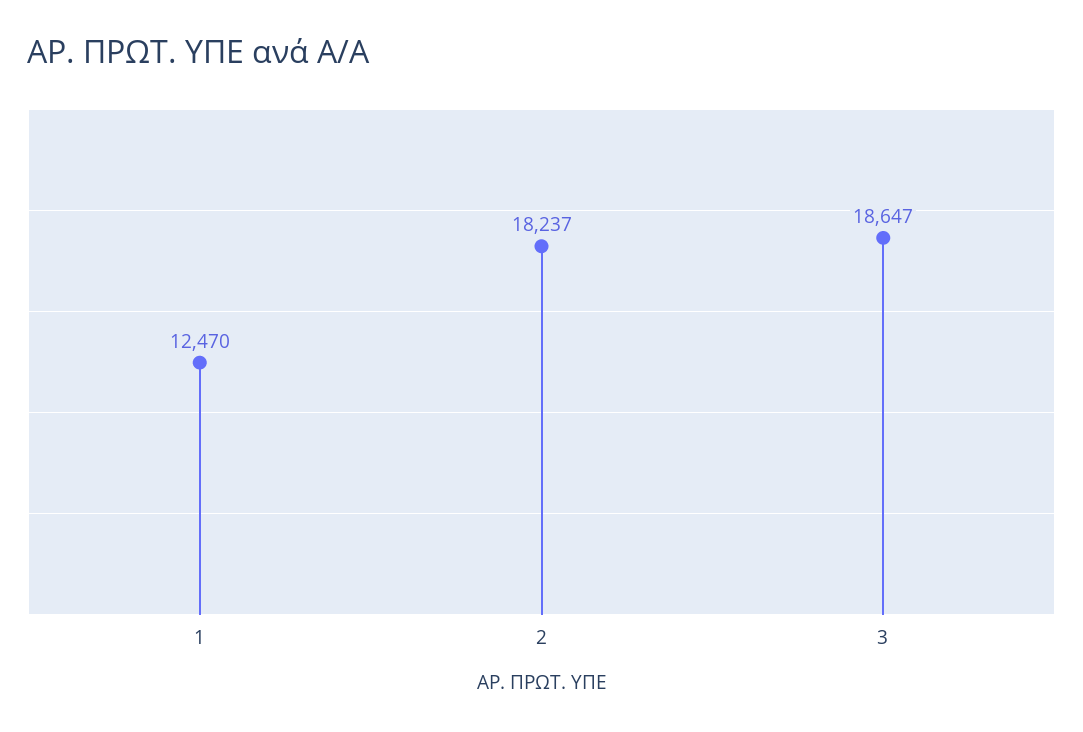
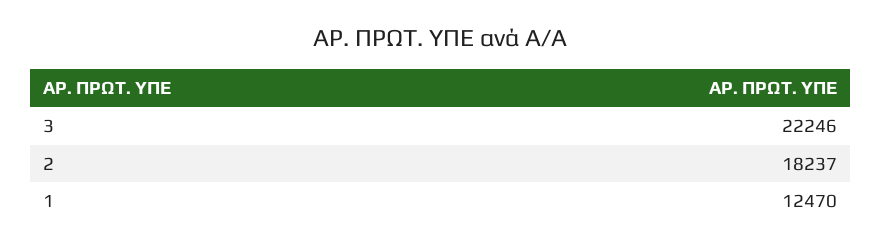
3: 18647 -> 22246

